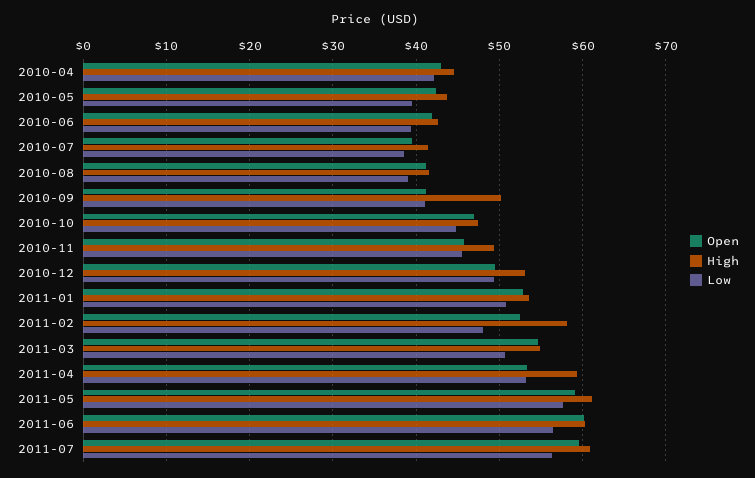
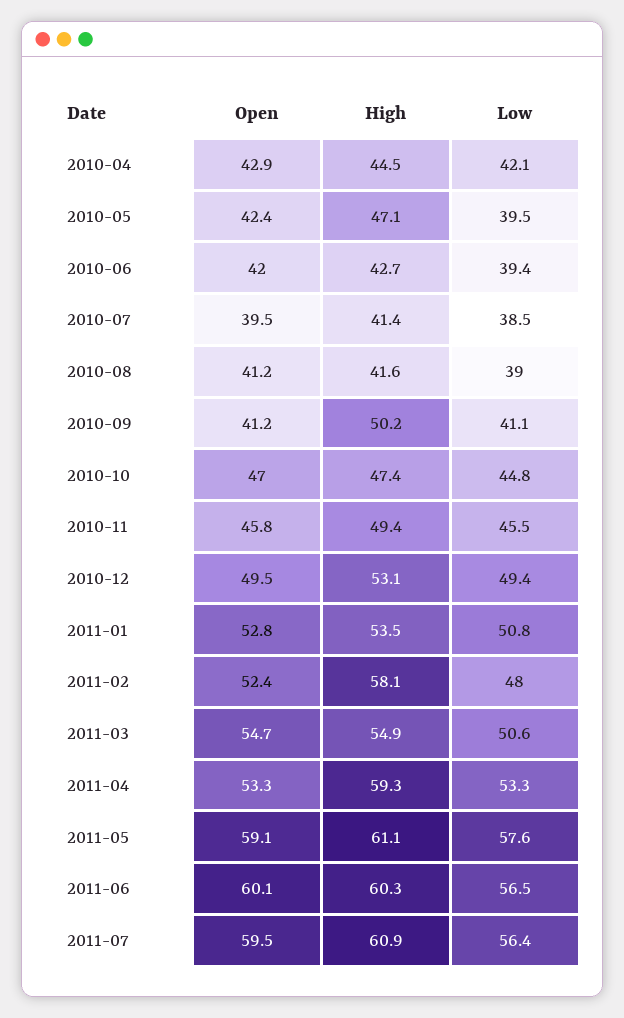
High, 2010-05: 44 -> 47.1

